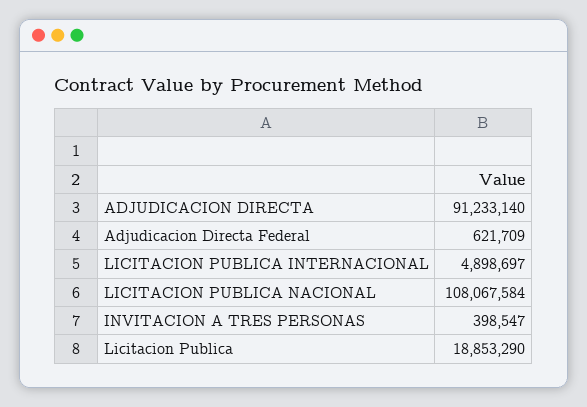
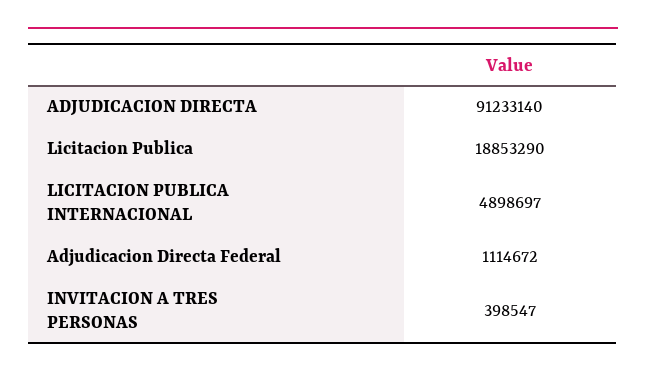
Adjudicacion Directa Federal: 621709 -> 1114672
LICITACION PUBLICA NACIONAL: 108067584 -> none

